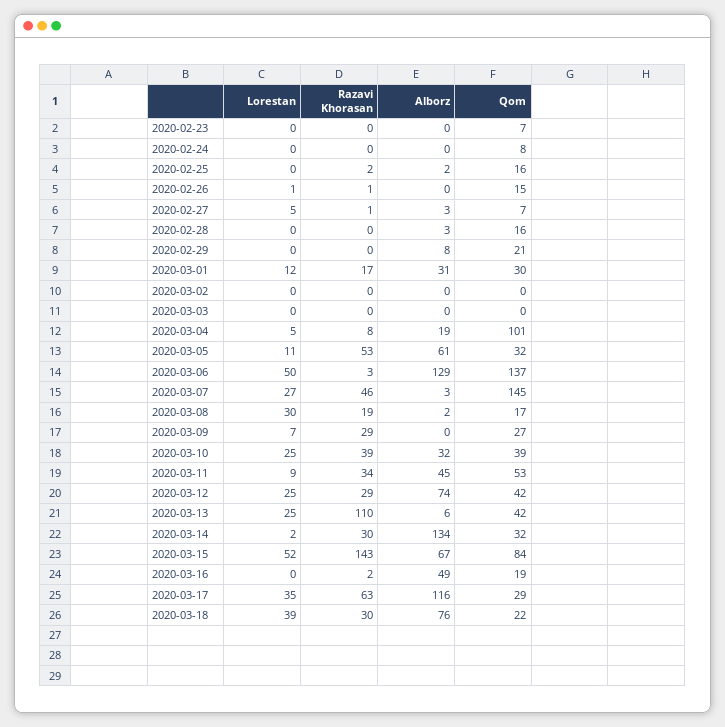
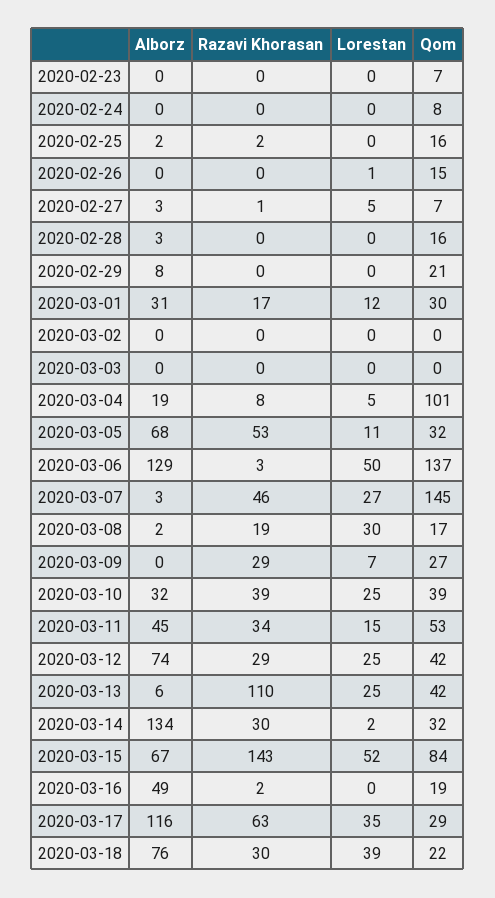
Razavi Khorasan, 2020-02-26: 1 -> 0
Alborz, 2020-03-05: 61 -> 68
Lorestan, 2020-03-11: 9 -> 15

